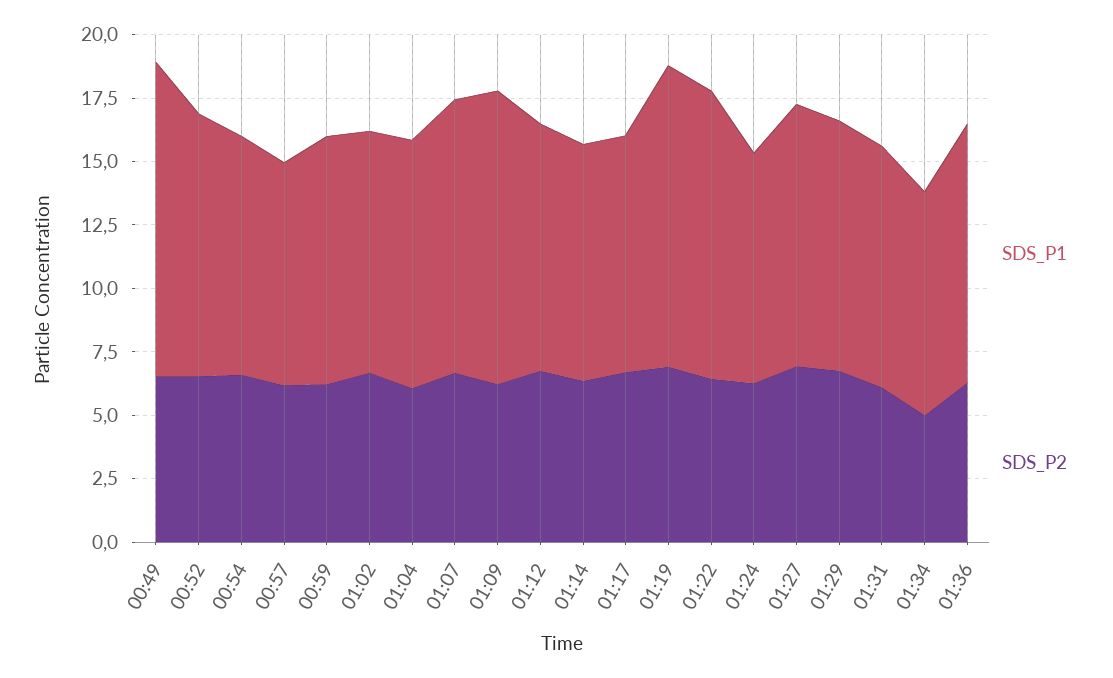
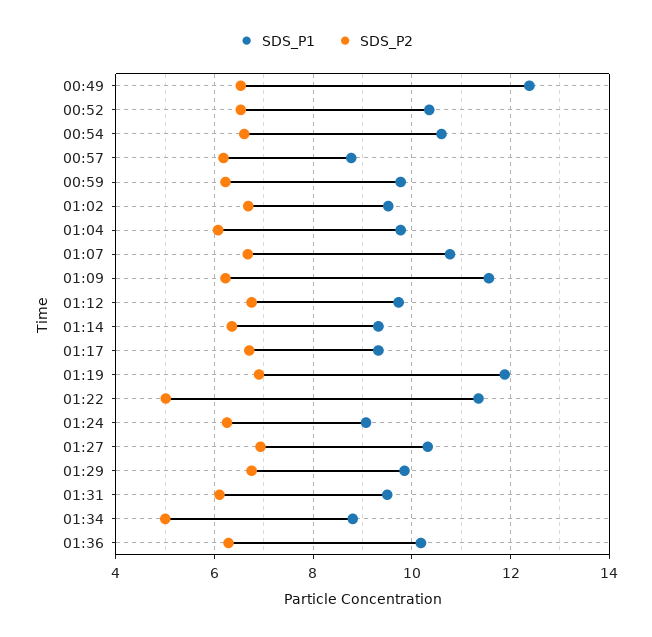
SDS_P1, 00:54: 9.5 -> 10.6
SDS_P2, 01:22: 6.5 -> 5

